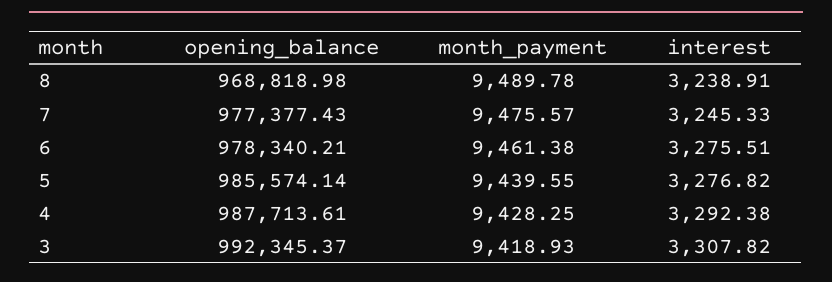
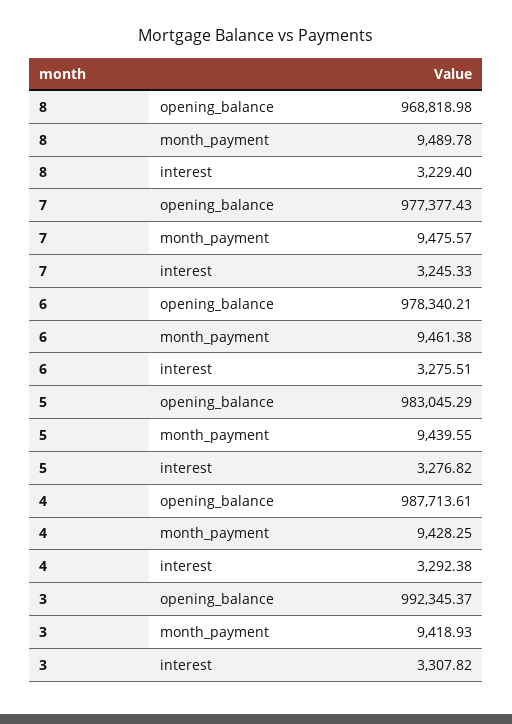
interest, 8: 3238.91 -> 3229.4
opening_balance, 5: 985574.14 -> 983045.29

